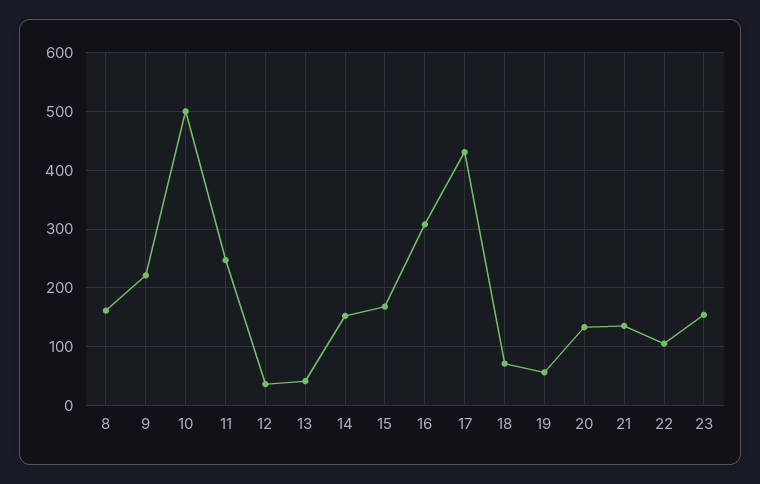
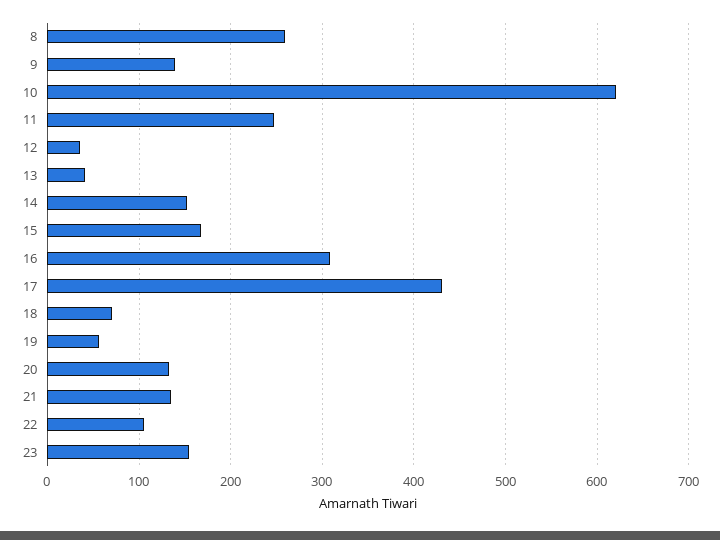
8: 160 -> 260
9: 220 -> 140
10: 500 -> 620

